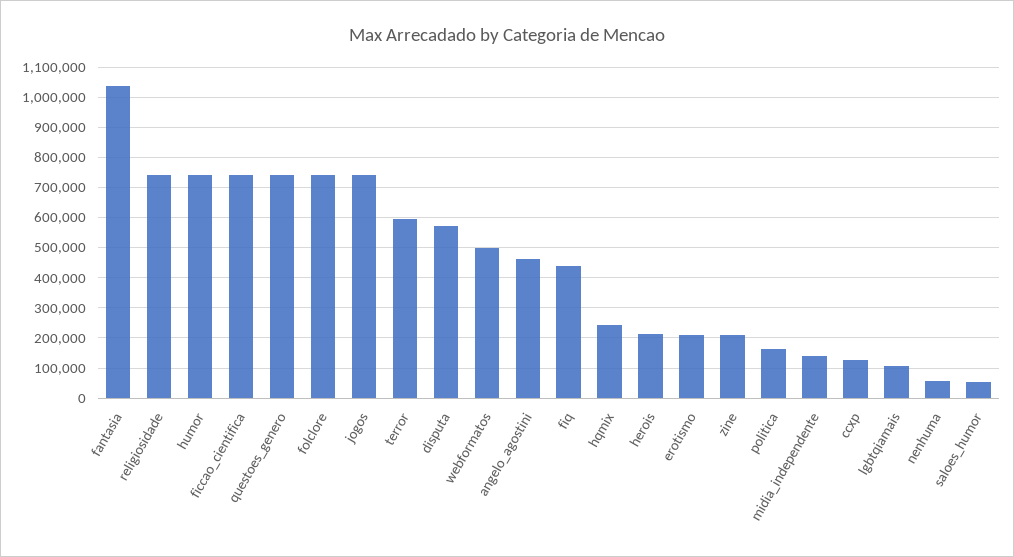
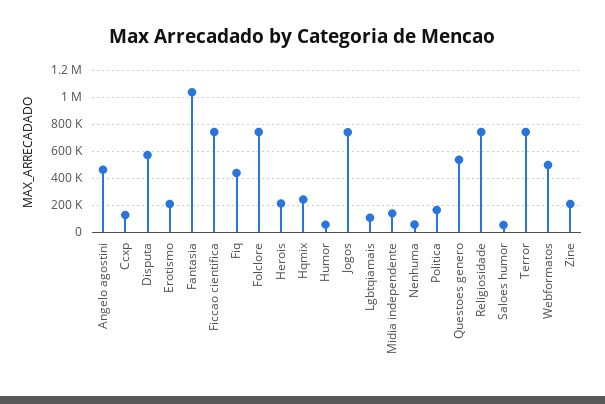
humor: 740000 -> 50000
questoes_genero: 740000 -> 550000
terror: 600000 -> 750000

